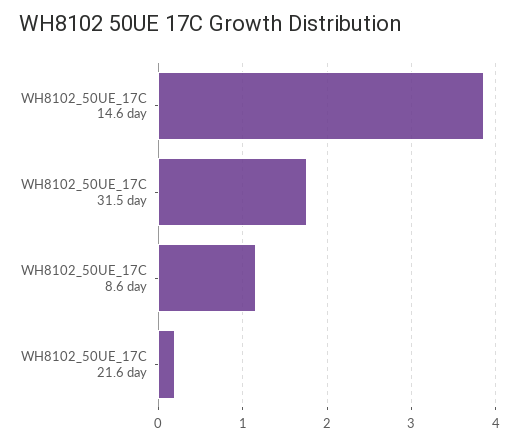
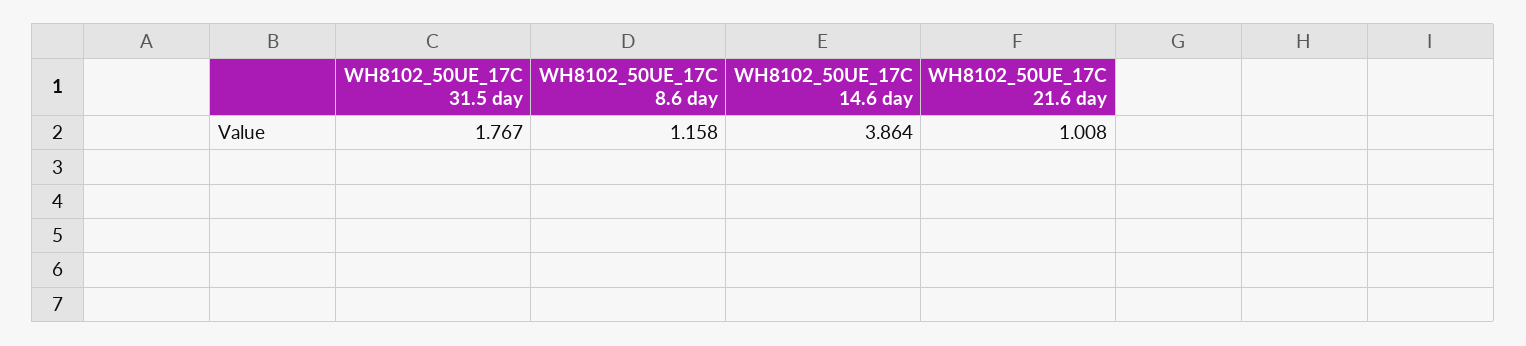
WH8102_50UE_17C 21.6 day: 0.2 -> 1.008

